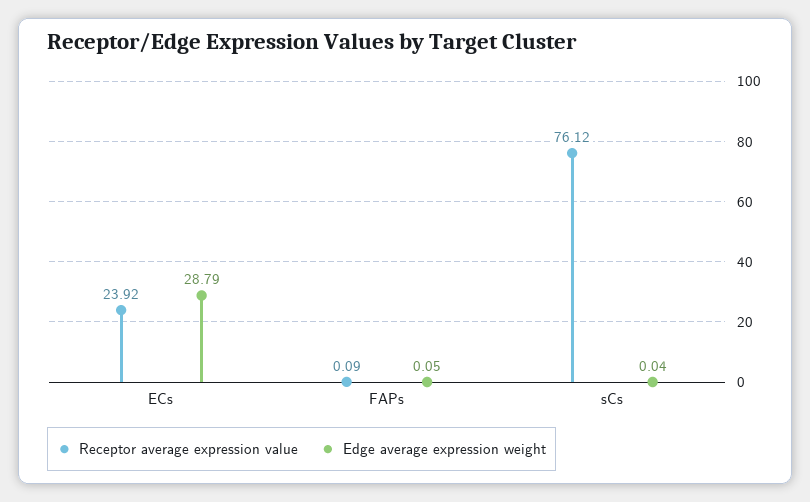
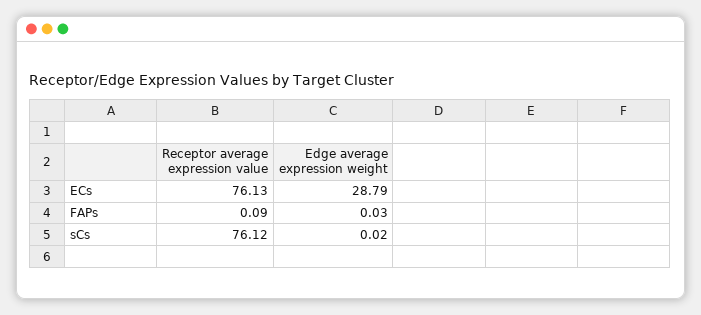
Receptor average expression value, ECs: 23.92 -> 76.13
Edge average expression weight, FAPs: 0.05 -> 0.03
Edge average expression weight, sCs: 0.04 -> 0.02

